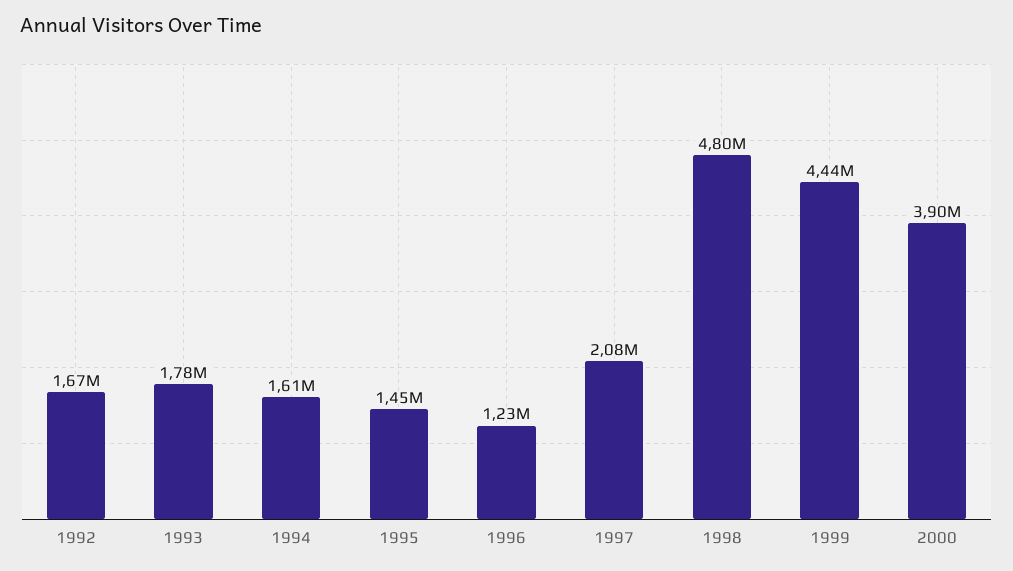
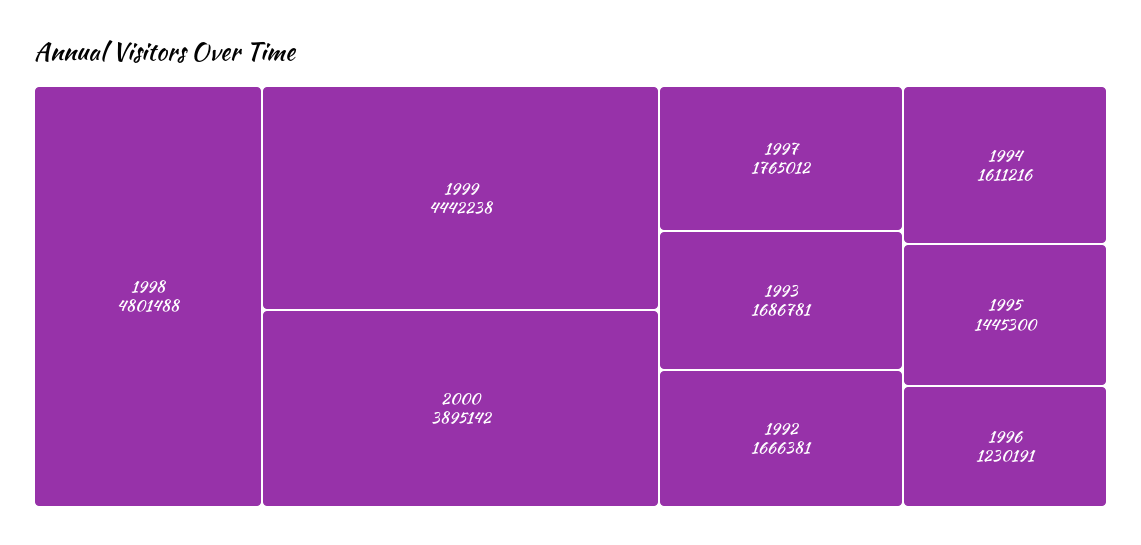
1993: 1780000 -> 1686781
1997: 2080000 -> 1765012

